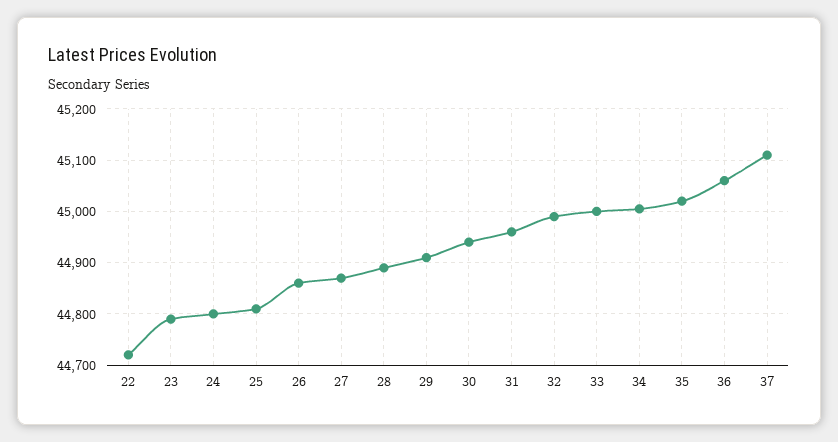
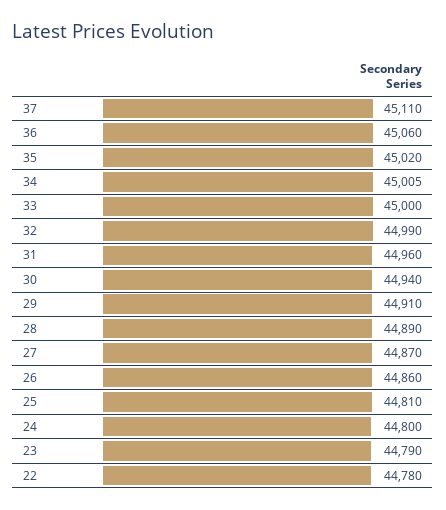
22: 44720 -> 44780

